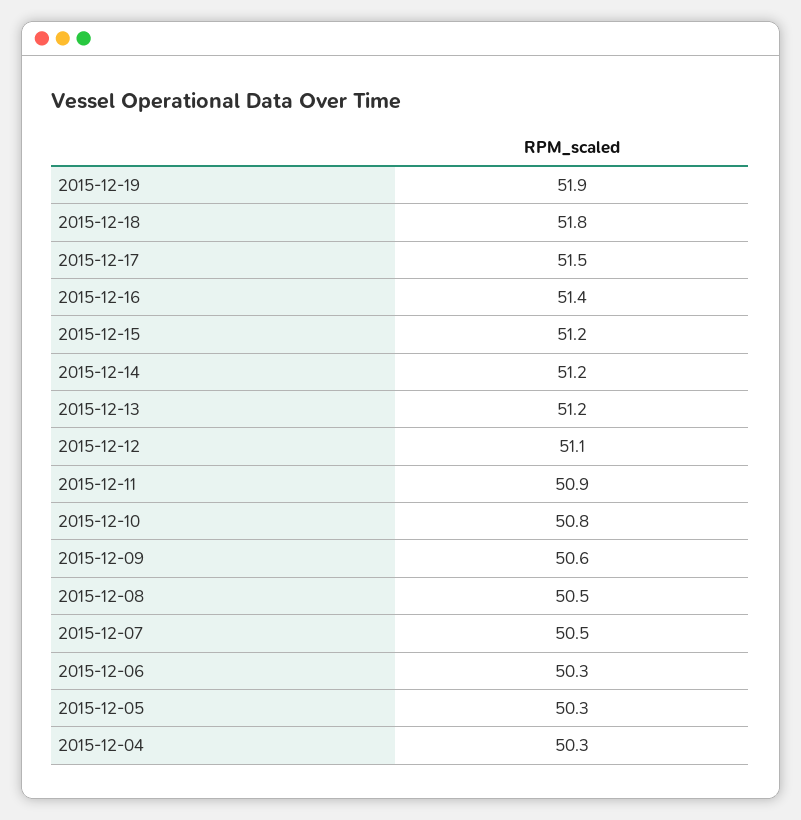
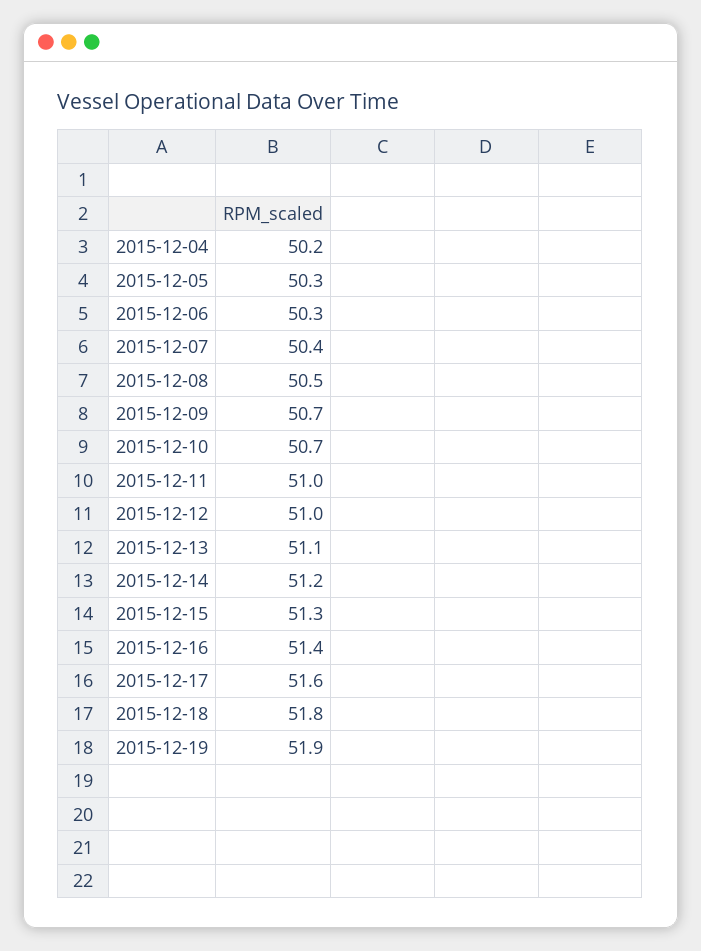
2015-12-17: 51.5 -> 51.6
2015-12-15: 51.2 -> 51.3
2015-12-13: 51.2 -> 51.1
2015-12-12: 51.1 -> 51
2015-12-11: 50.9 -> 51
2015-12-10: 50.8 -> 50.7
2015-12-09: 50.6 -> 50.7
2015-12-07: 50.5 -> 50.4
2015-12-04: 50.3 -> 50.2

